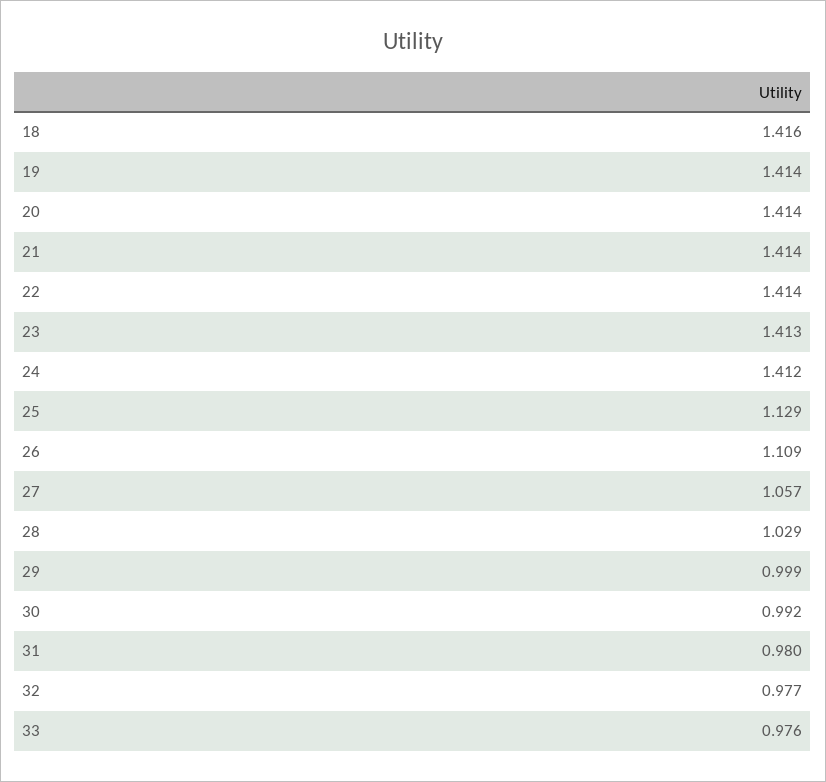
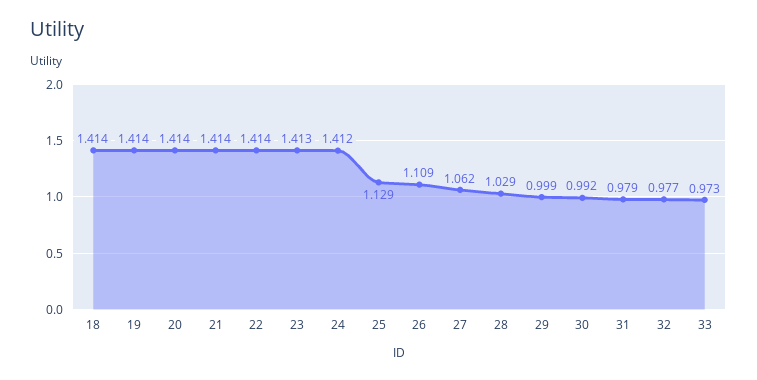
18: 1.416 -> 1.414
27: 1.057 -> 1.062
31: 0.98 -> 0.979
33: 0.976 -> 0.973

